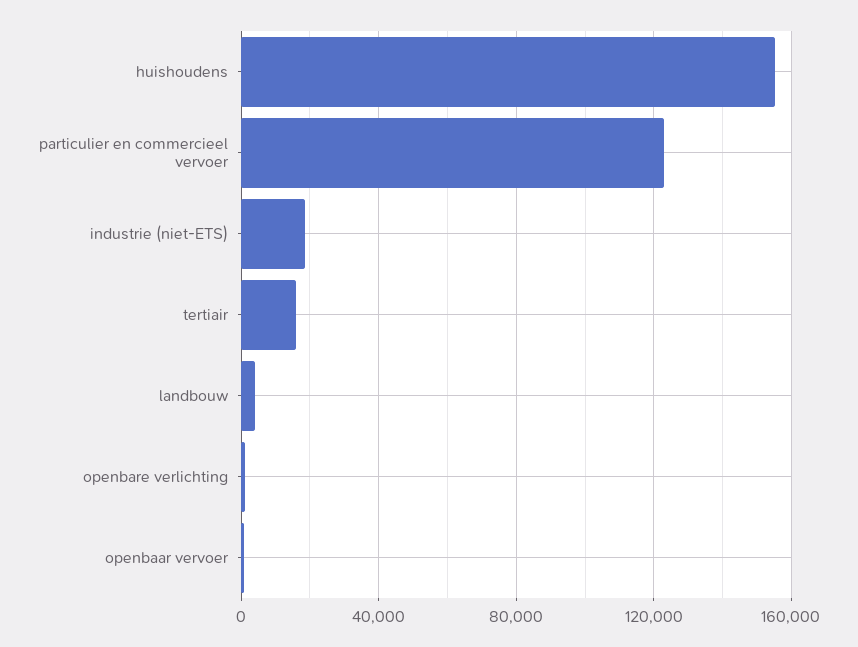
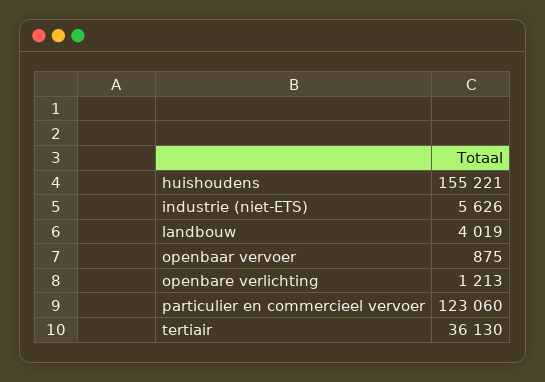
industrie (niet-ETS): 20000 -> 5626
tertiair: 15000 -> 36130

